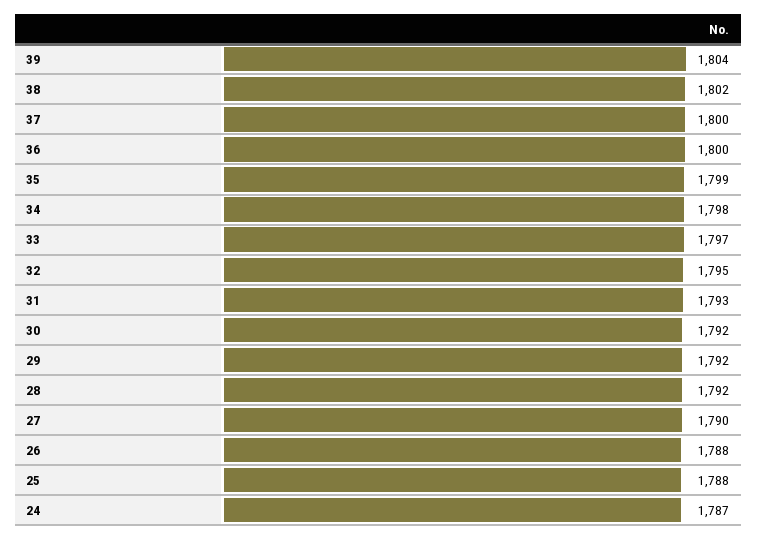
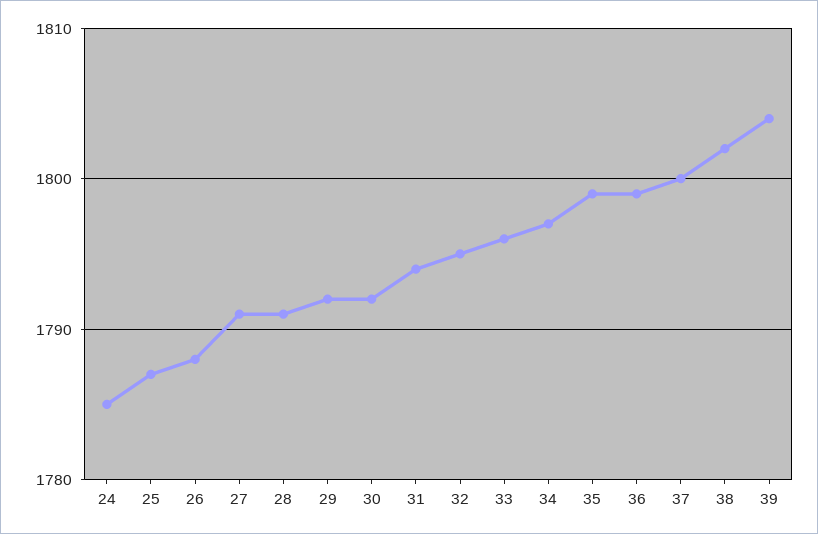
36: 1800 -> 1799
34: 1798 -> 1797
33: 1797 -> 1796
31: 1793 -> 1794
28: 1792 -> 1791
27: 1790 -> 1791
25: 1788 -> 1787
24: 1787 -> 1785

